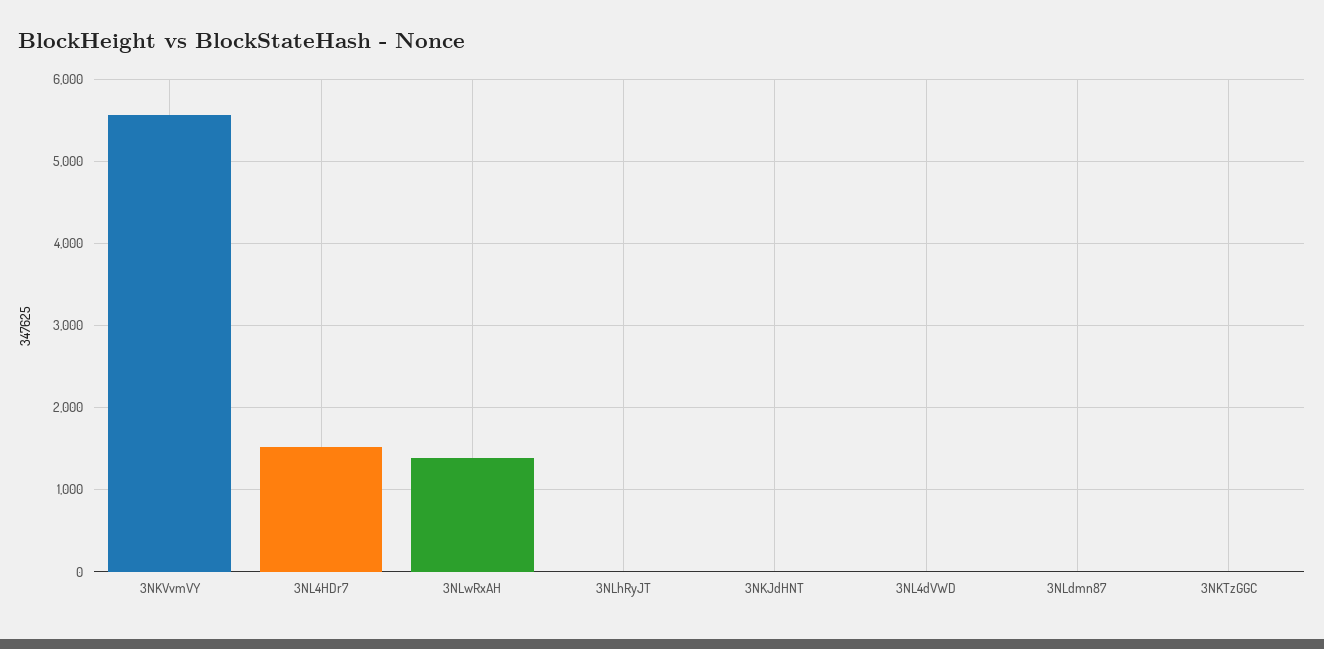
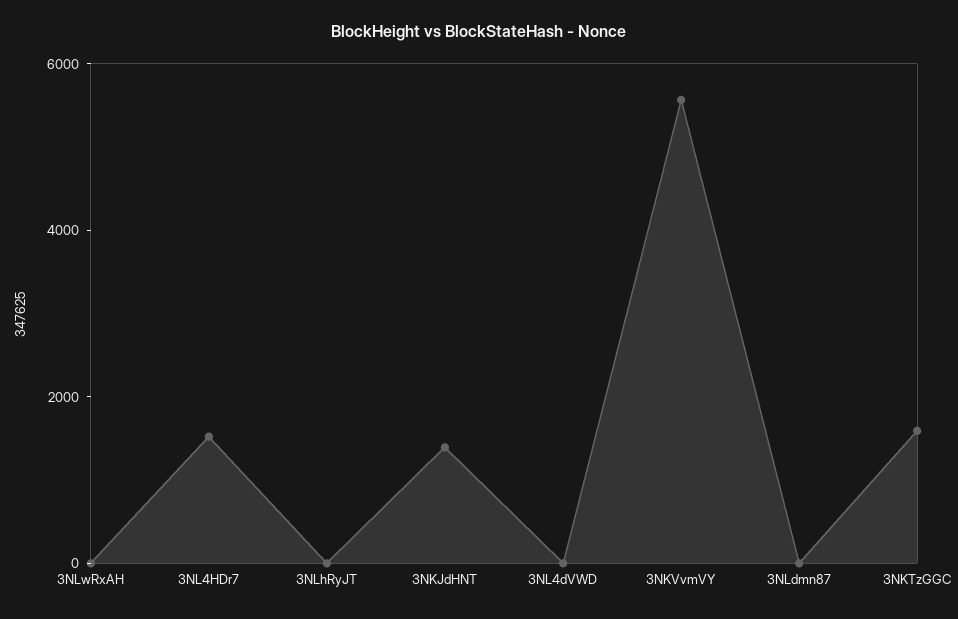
3NLwRxAH: 1400 -> 0
3NKJdHNT: 0 -> 1500
3NKTzGGC: 0 -> 1500

